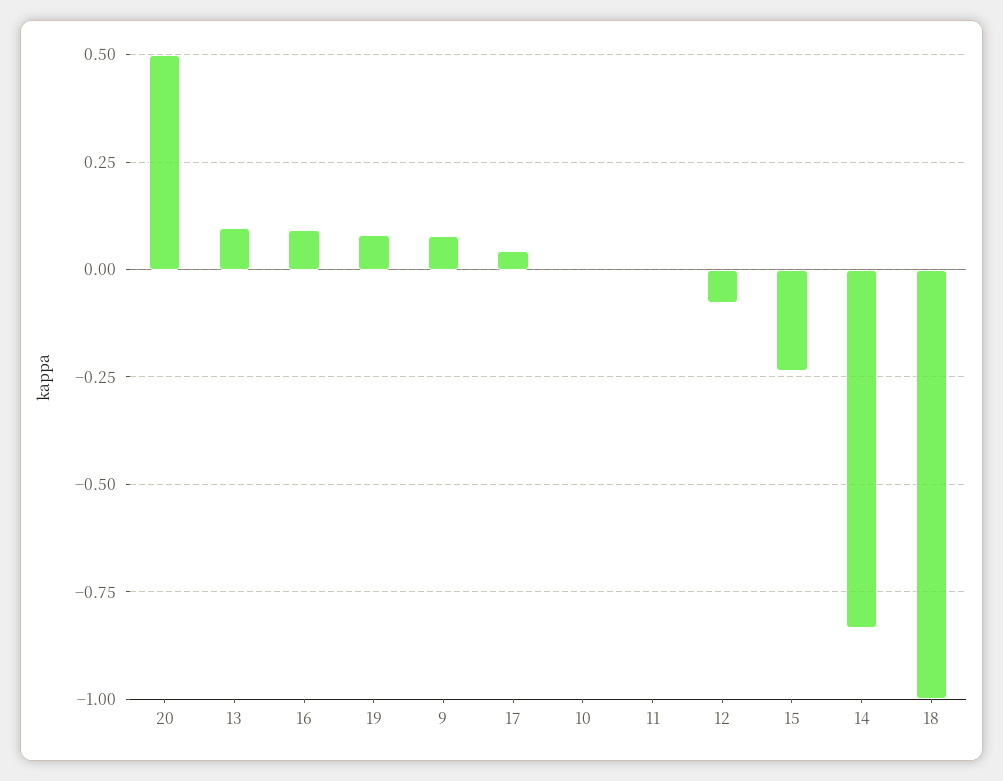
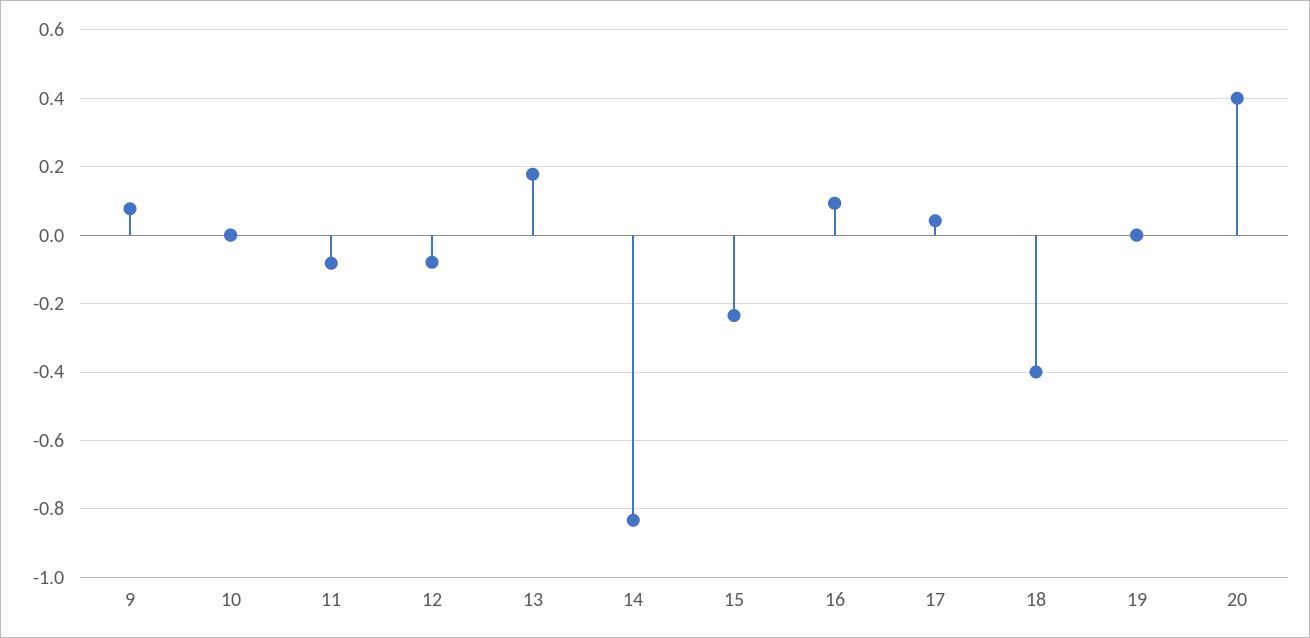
20: 0.5 -> 0.4
13: 0.1 -> 0.18
19: 0.075 -> 0
11: 0 -> -0.08
18: -1 -> -0.4

